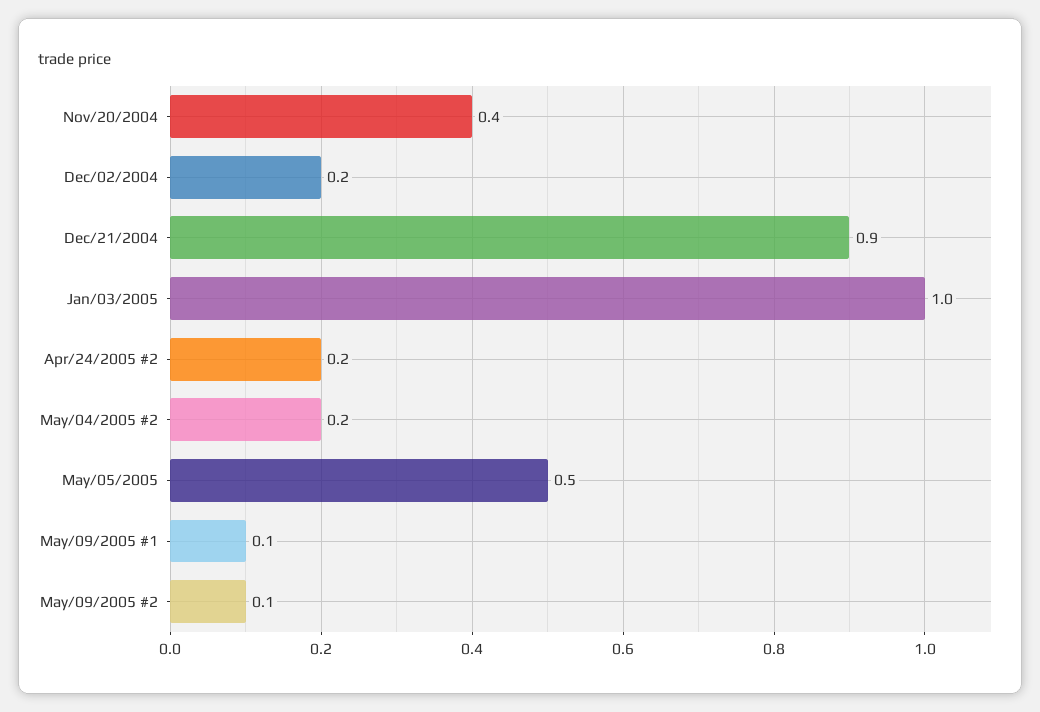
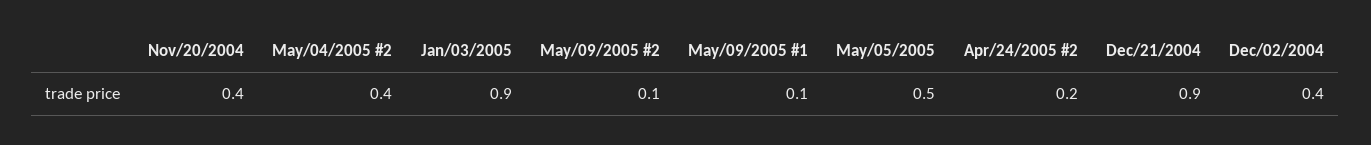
Dec/02/2004: 0.2 -> 0.4
Jan/03/2005: 1 -> 0.9
May/04/2005 #2: 0.2 -> 0.4

